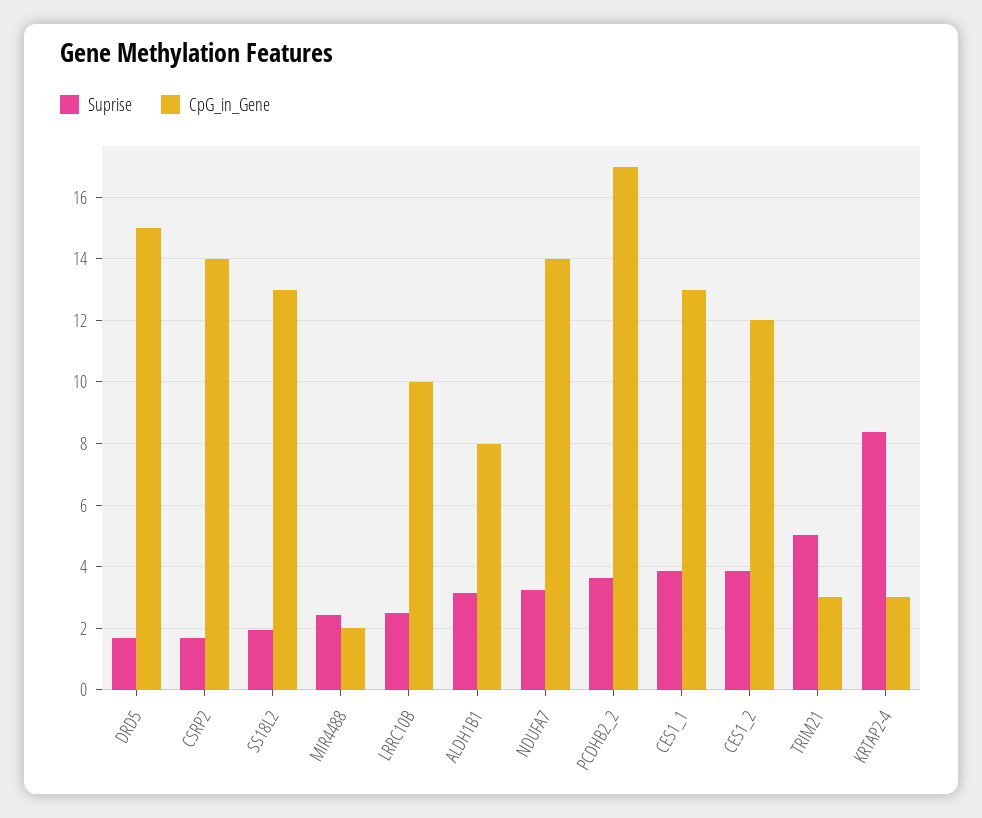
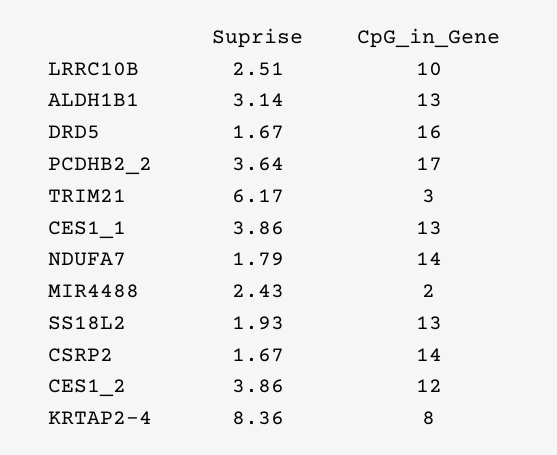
CpG_in_Gene, DRD5: 15 -> 16
CpG_in_Gene, ALDH1B1: 8 -> 13
Suprise, NDUFA7: 3.2 -> 1.79
Suprise, TRIM21: 5 -> 6.17
CpG_in_Gene, KRTAP2-4: 3 -> 8

